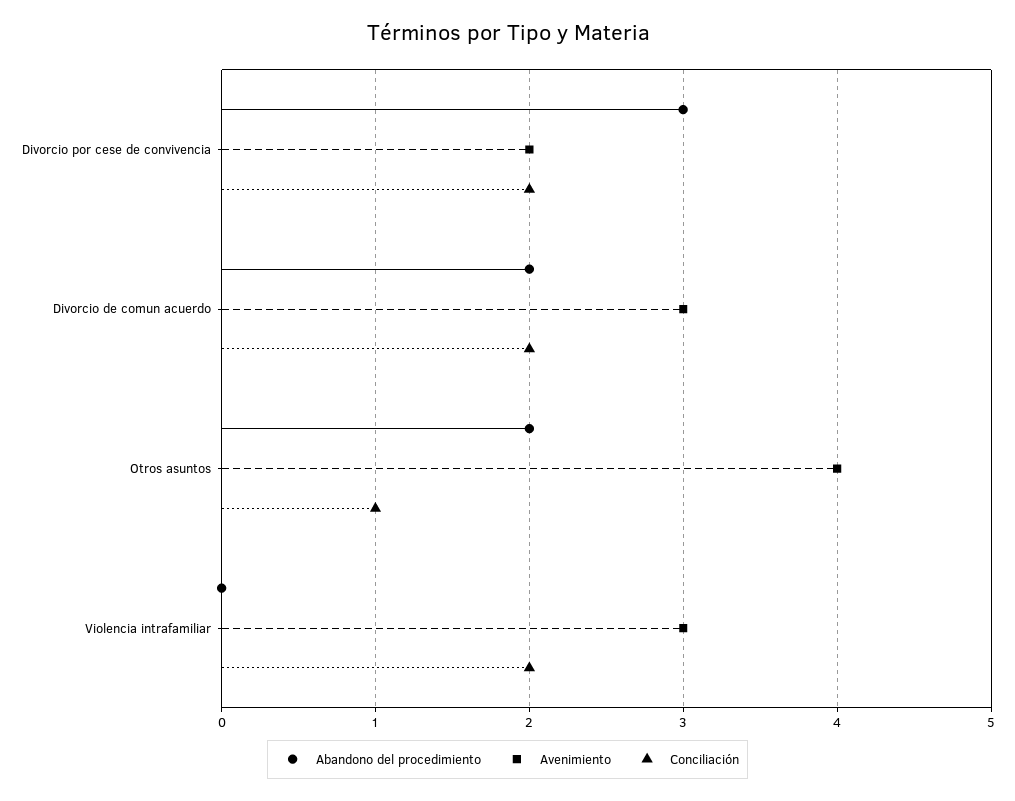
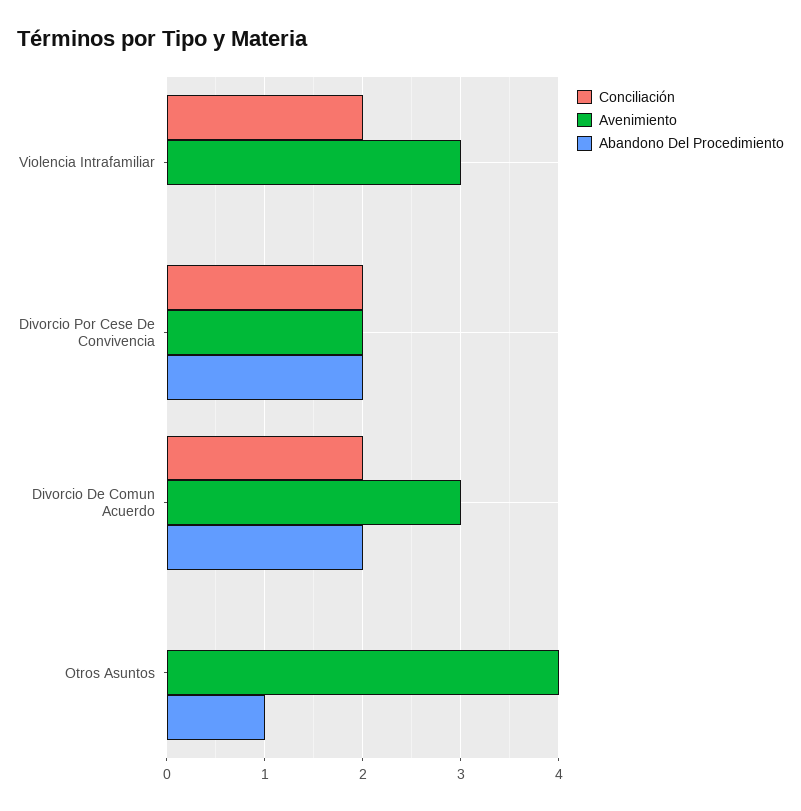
Abandono del procedimiento, Divorcio por cese de convivencia: 3 -> 2
Abandono del procedimiento, Otros asuntos: 2 -> 1
Conciliación, Otros asuntos: 1 -> 0

